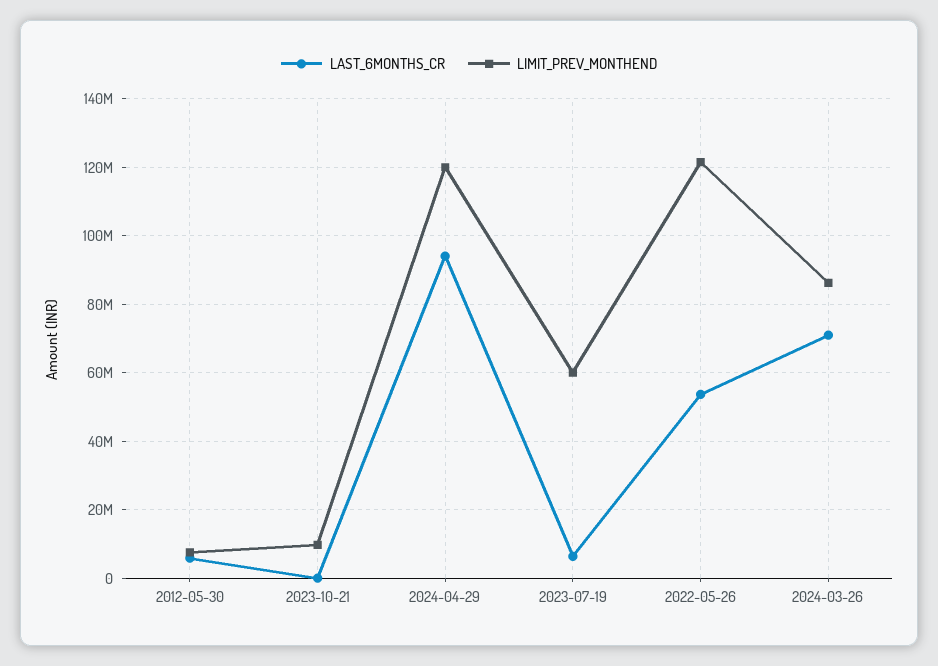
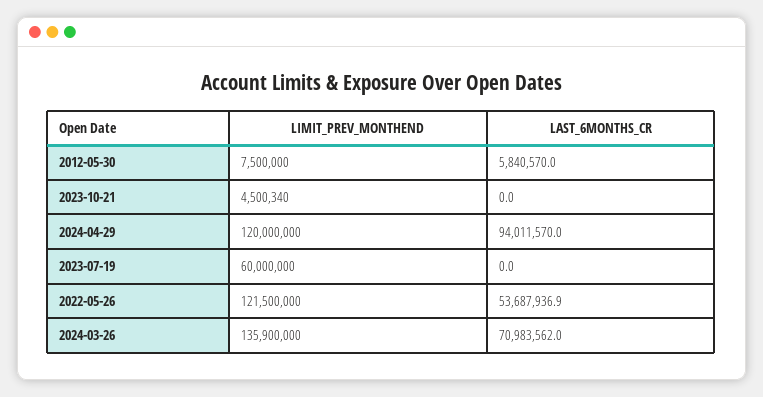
LIMIT_PREV_MONTHEND, 2023-10-21: 10000000 -> 4500340
LAST_6MONTHS_CR, 2023-07-19: 6000000 -> 0
LIMIT_PREV_MONTHEND, 2024-03-26: 86000000 -> 135900000

